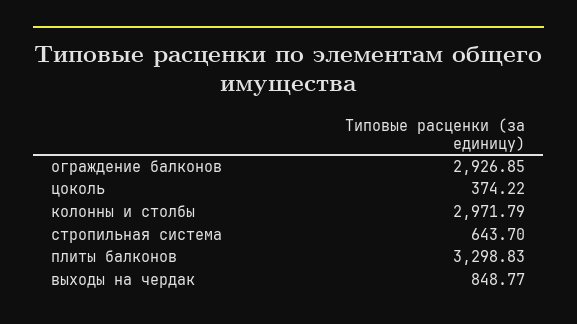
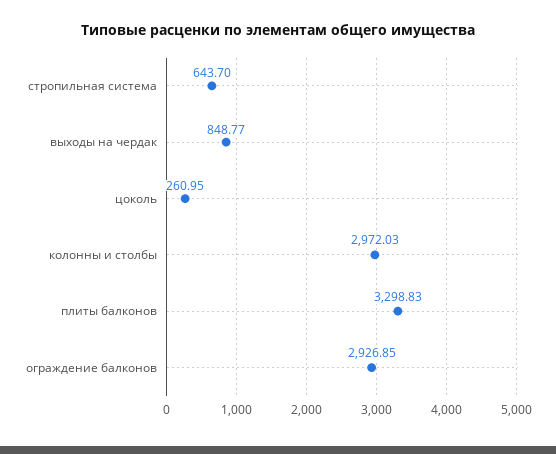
цоколь: 374.22 -> 260.95
колонны и столбы: 2971.79 -> 2972.03

